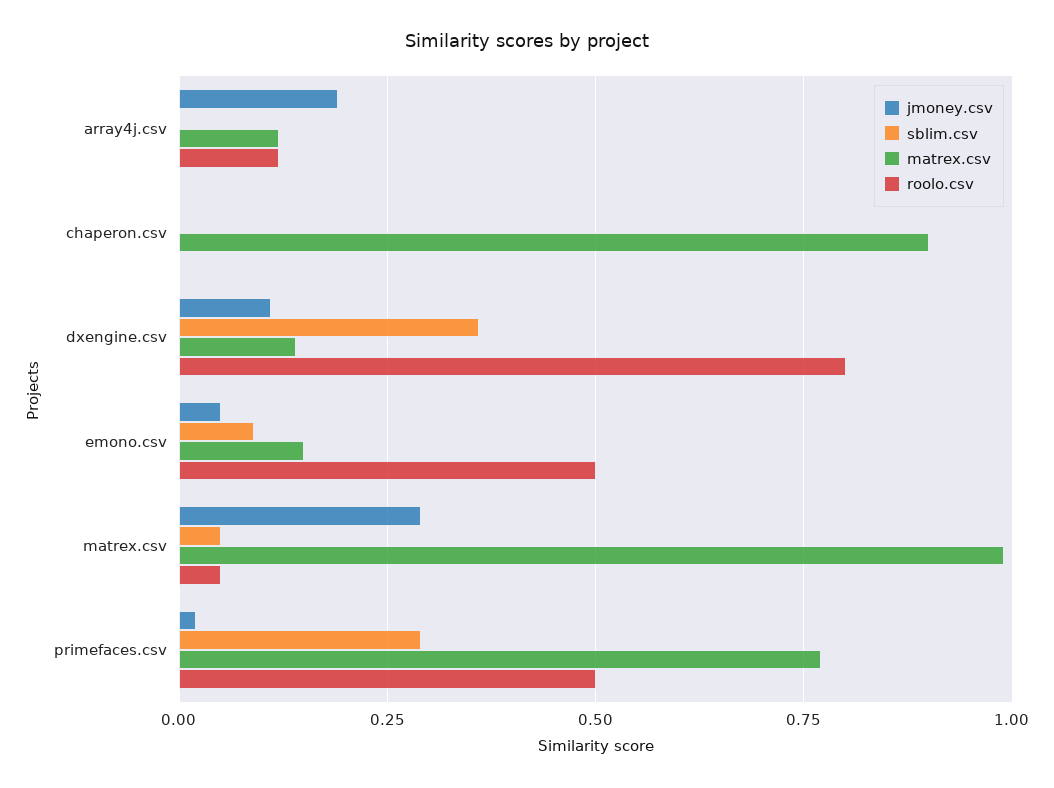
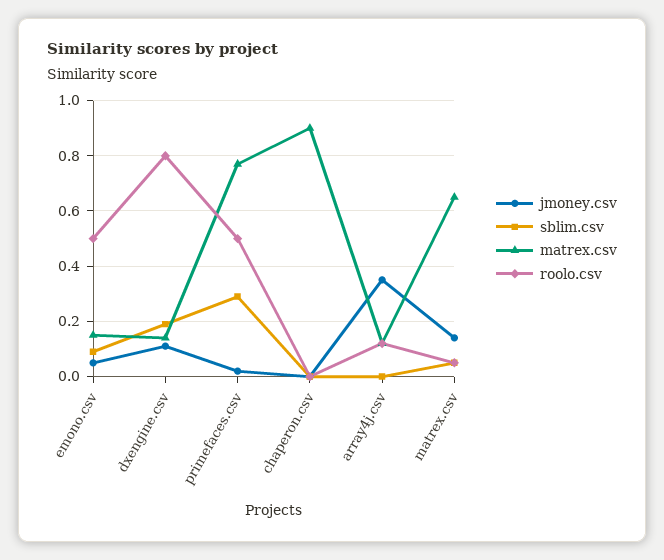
jmoney.csv, array4j.csv: 0.2 -> 0.35
sblim.csv, dxengine.csv: 0.35 -> 0.2
jmoney.csv, matrex.csv: 0.3 -> 0.15
matrex.csv, matrex.csv: 1 -> 0.65

